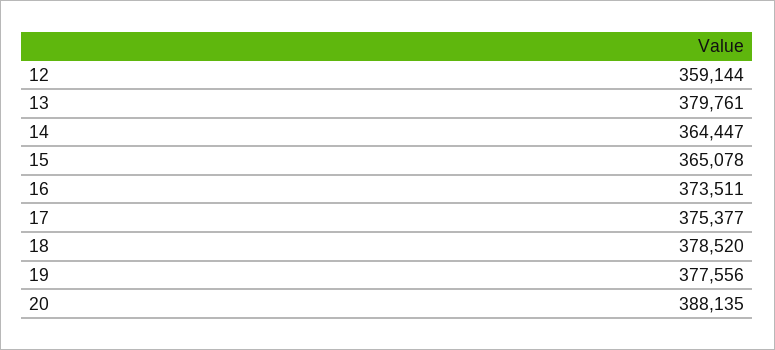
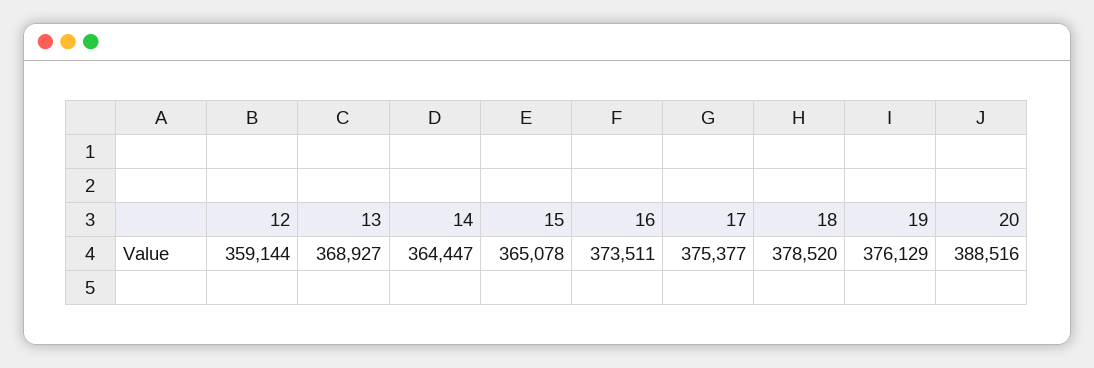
13: 379761 -> 368927
19: 377556 -> 376129
20: 388135 -> 388516

